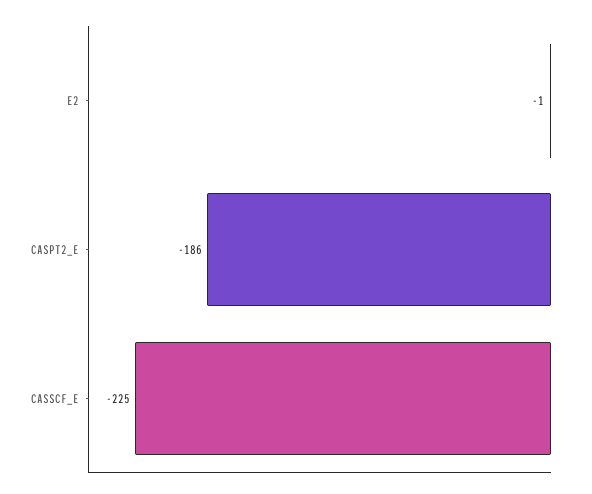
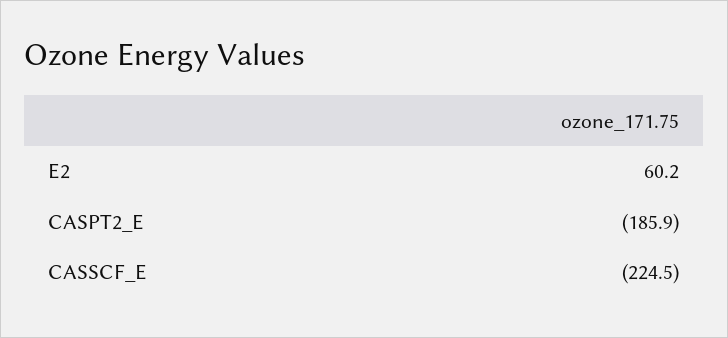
E2: -1 -> 60.2

